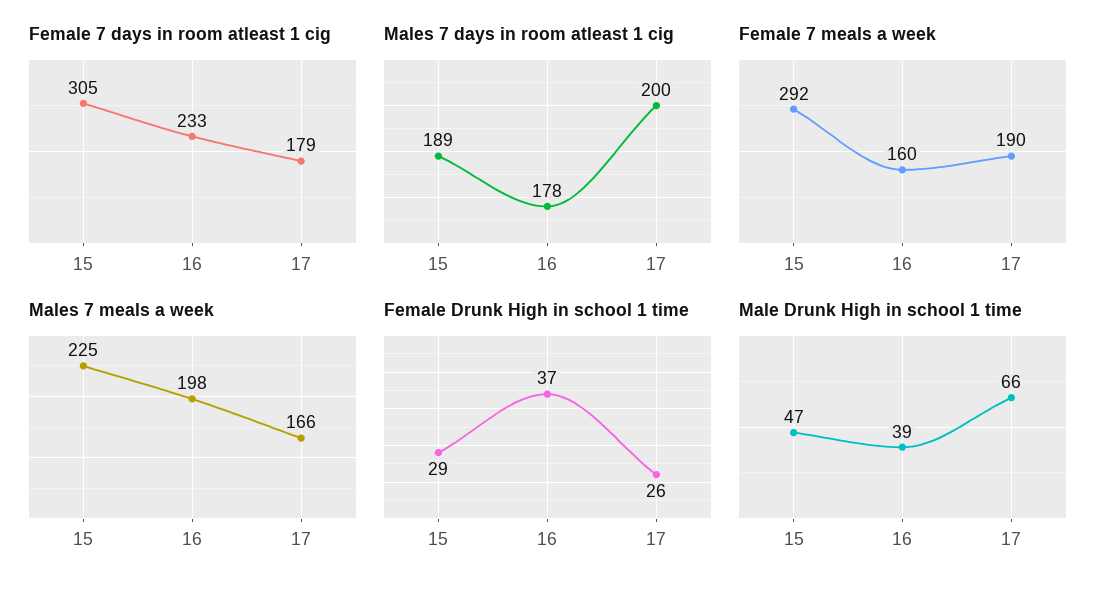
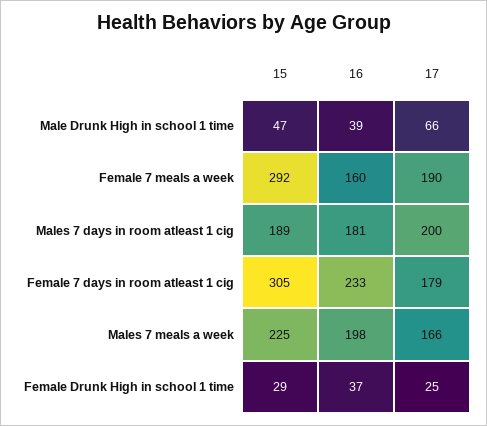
Males 7 days in room atleast 1 cig, 16: 178 -> 181
Female Drunk High in school 1 time, 17: 26 -> 25

